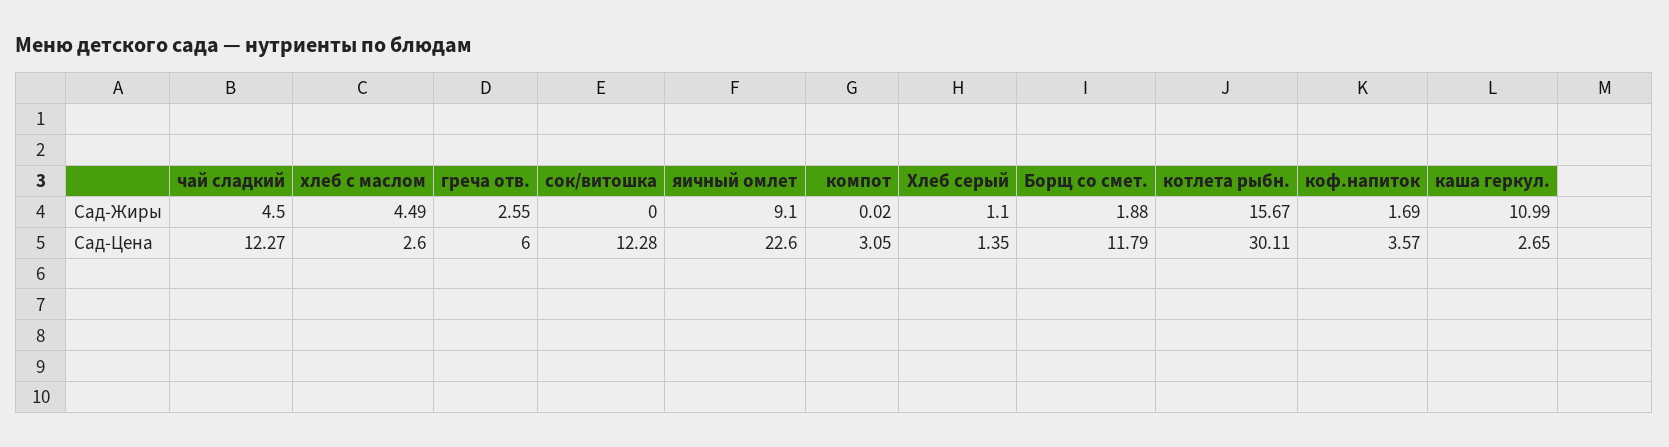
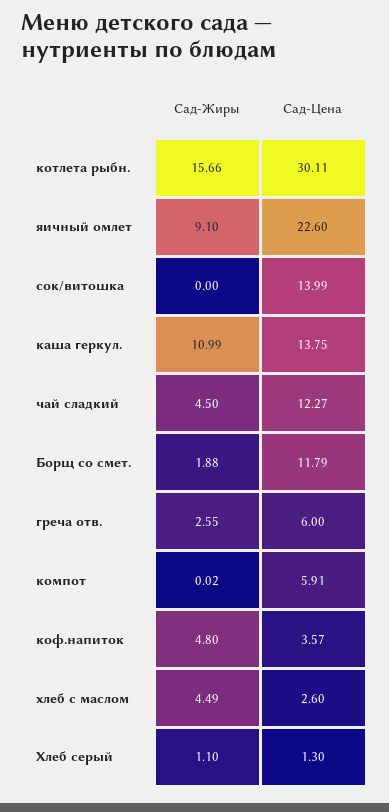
котлета рыбн., Сад-Жиры: 15.67 -> 15.66
коф.напиток, Сад-Жиры: 1.69 -> 4.8
сок/витошка, Сад-Цена: 12.28 -> 13.99
компот, Сад-Цена: 3.05 -> 5.91
Хлеб серый, Сад-Цена: 1.35 -> 1.3
каша геркул., Сад-Цена: 2.65 -> 13.75

